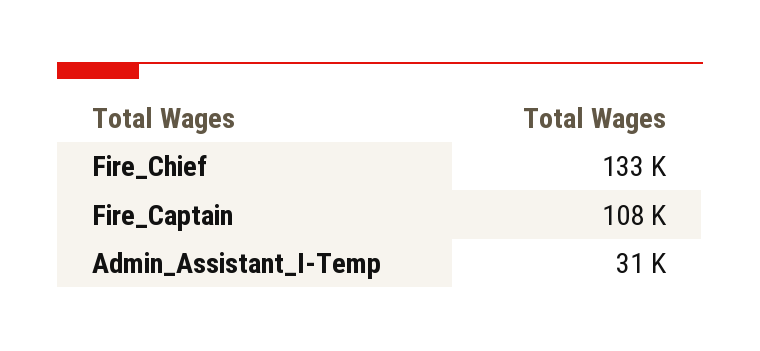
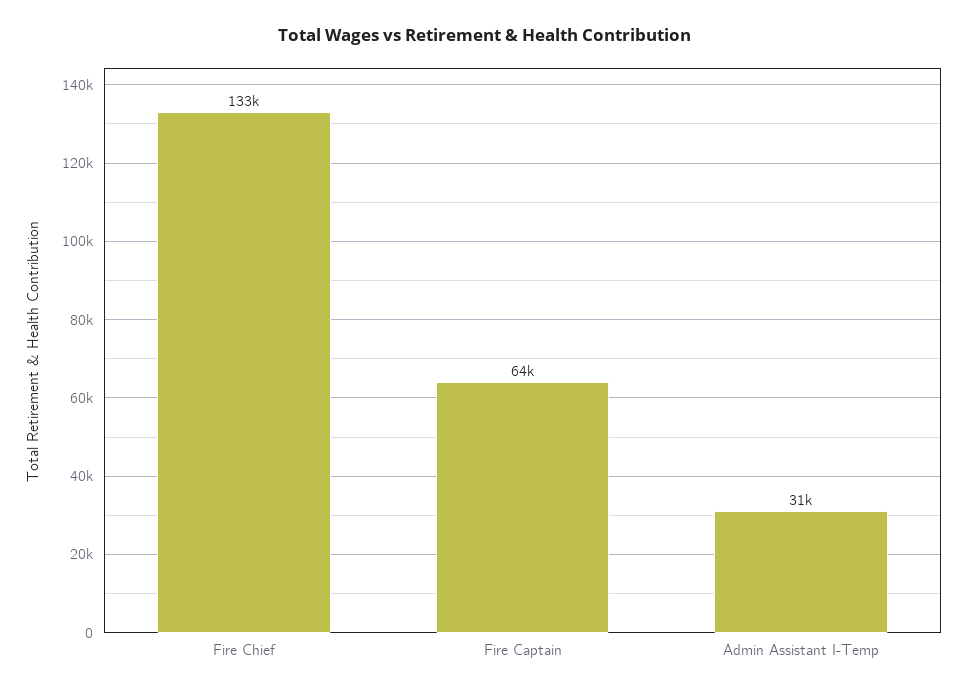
Fire_Captain: 108000 -> 64000

